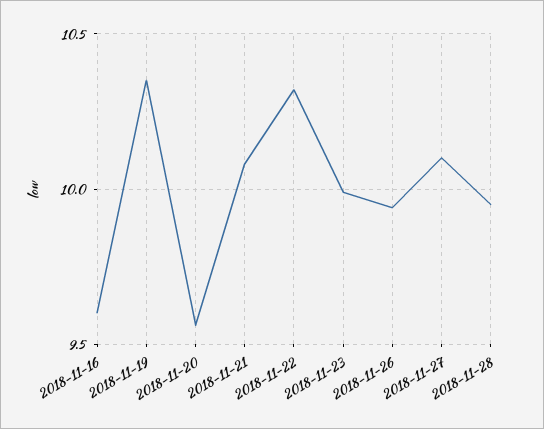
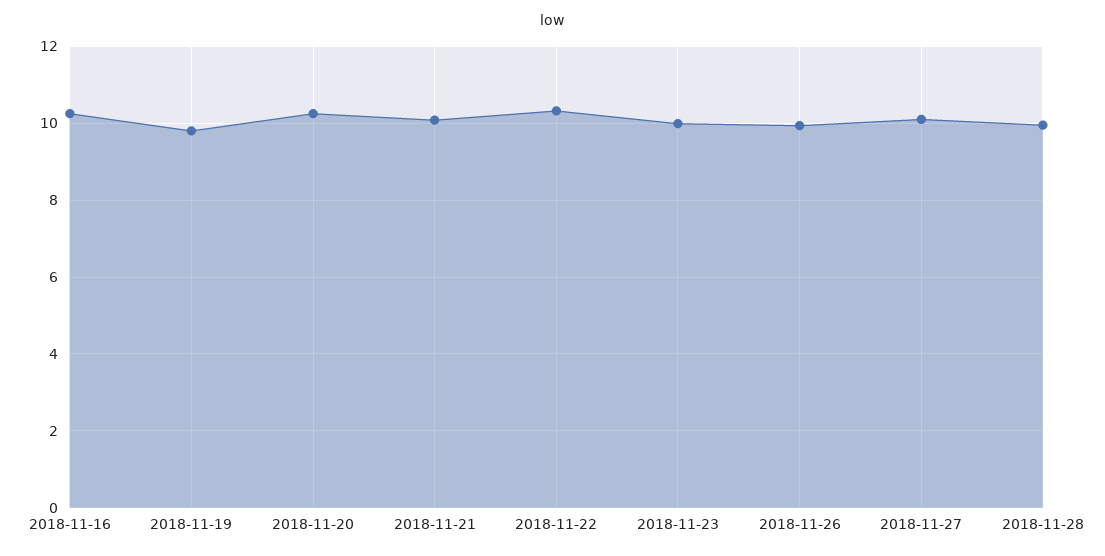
2018-11-16: 9.6 -> 10.2
2018-11-19: 10.35 -> 9.8
2018-11-20: 9.55 -> 10.2

